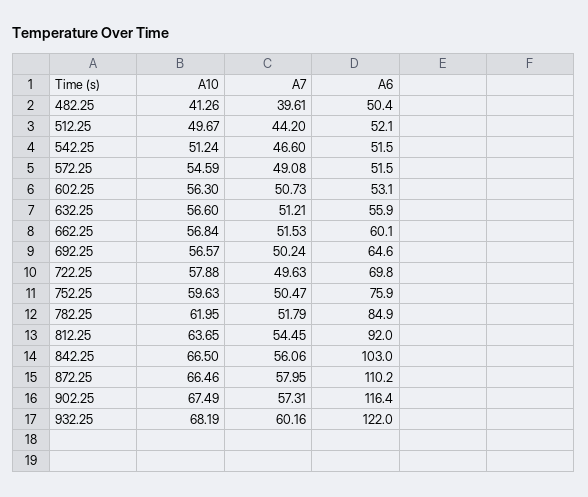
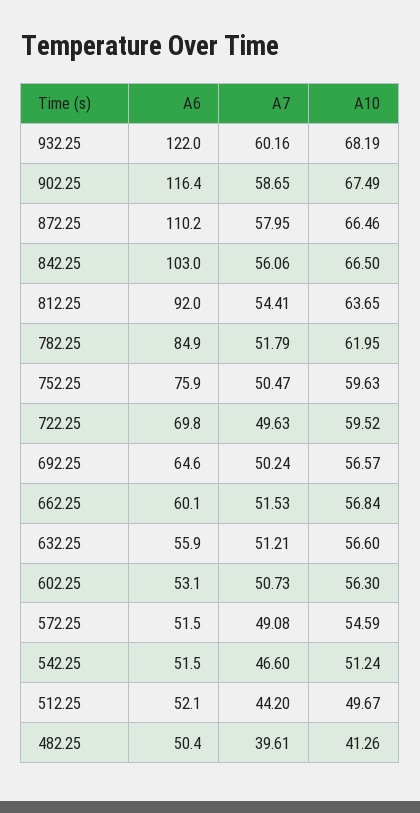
A10, 722.25: 57.88 -> 59.52
A7, 812.25: 54.45 -> 54.41
A7, 902.25: 57.31 -> 58.65

